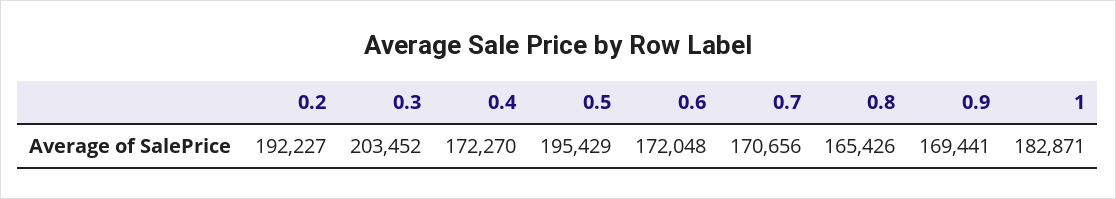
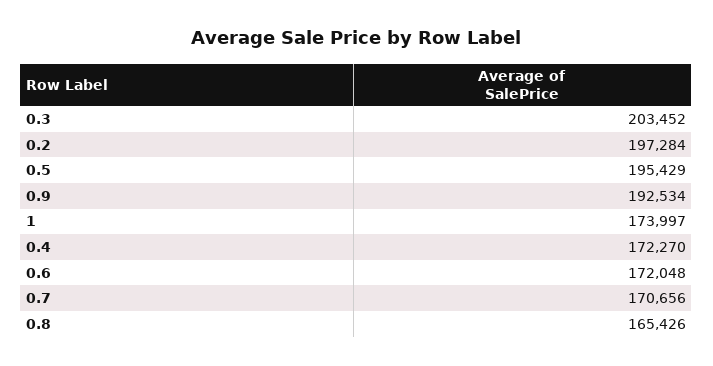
0.2: 192227 -> 197284
0.9: 169441 -> 192534
1: 182871 -> 173997

